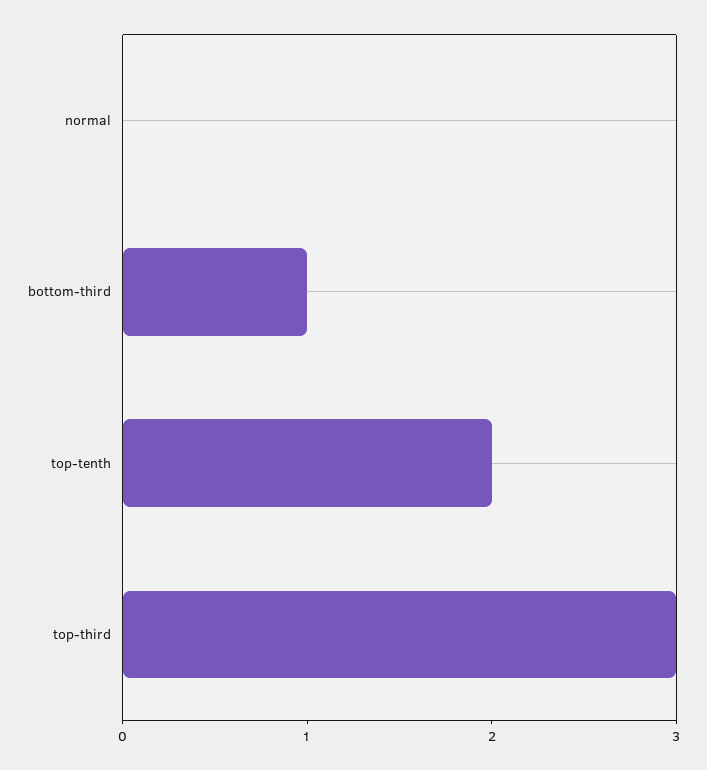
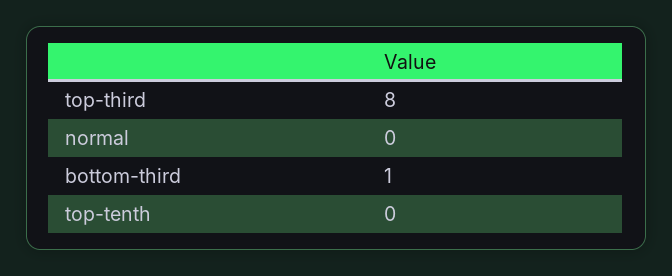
top-tenth: 2 -> 0
top-third: 3 -> 8

